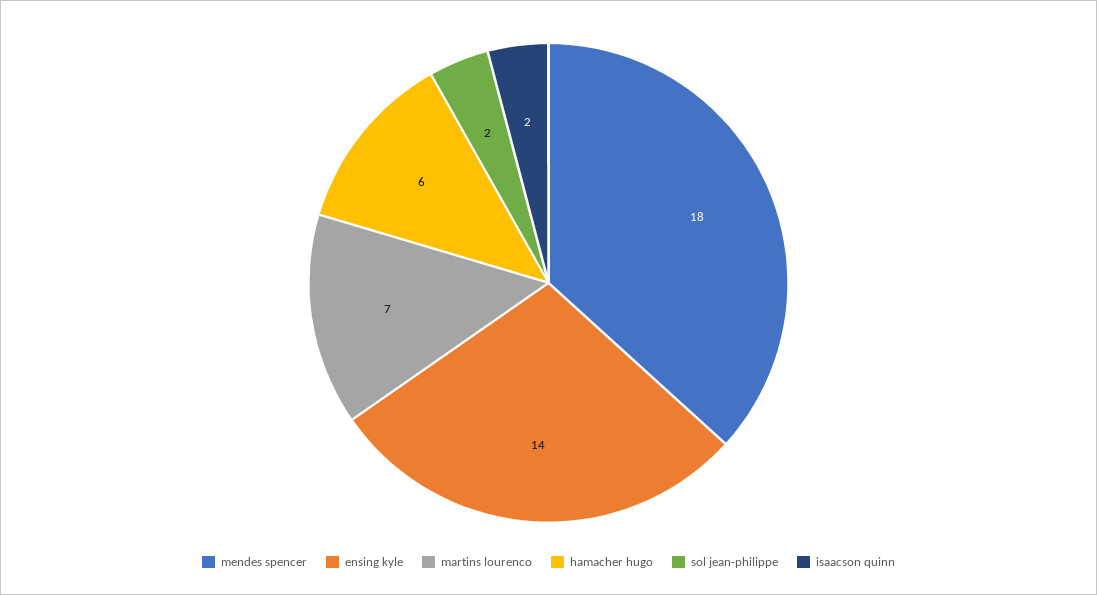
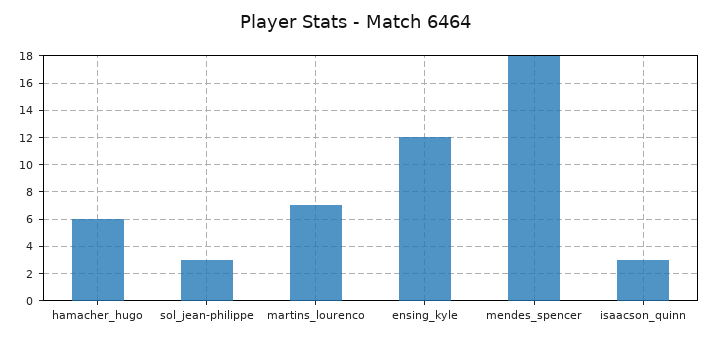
ensing kyle: 14 -> 12
sol jean-philippe: 2 -> 3
isaacson quinn: 2 -> 3

